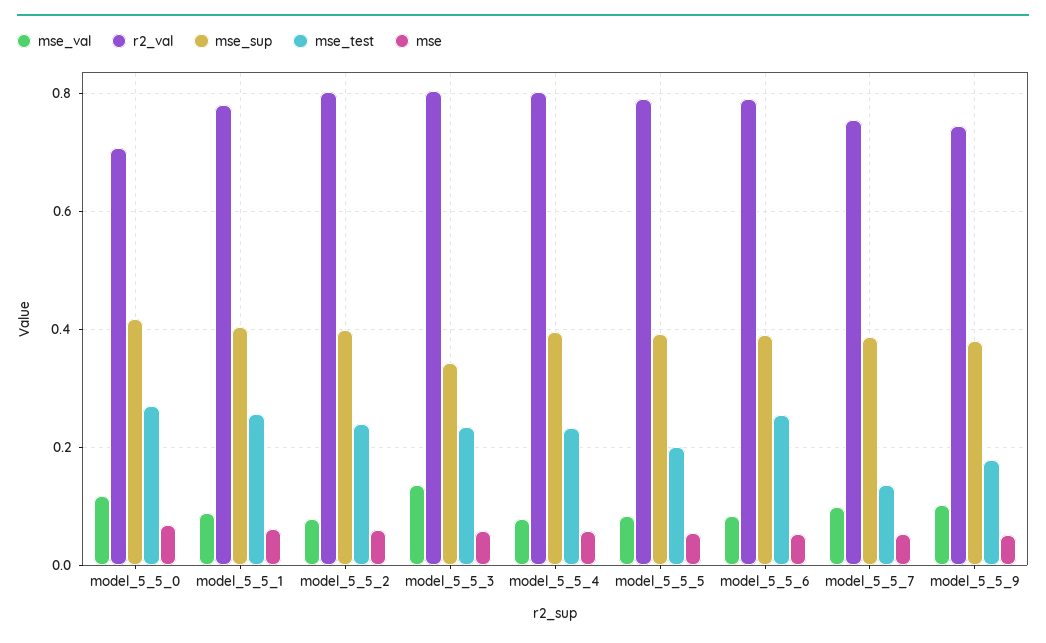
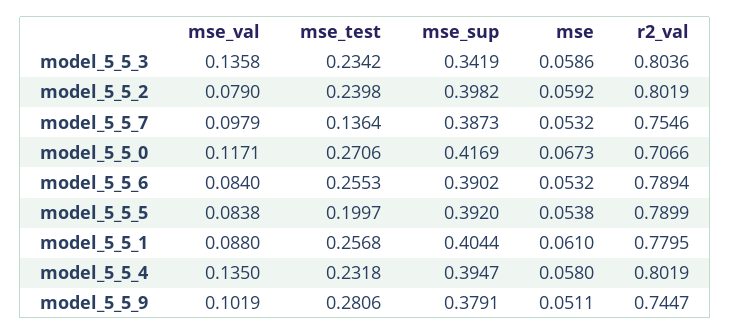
mse_val, model_5_5_4: 0.08 -> 0.135
mse_test, model_5_5_9: 0.18 -> 0.2806

